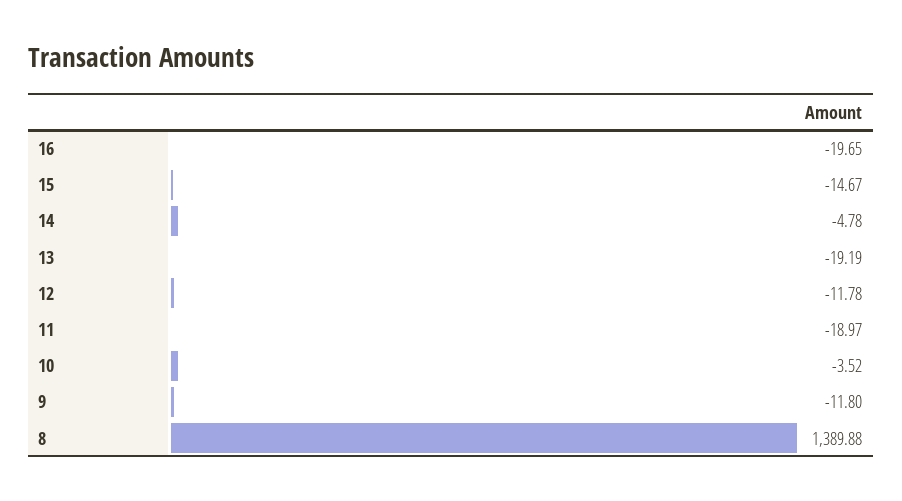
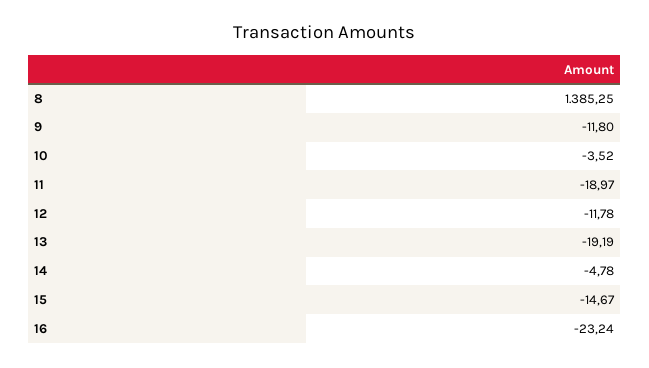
16: -19.65 -> -23.24
8: 1389.88 -> 1385.25

